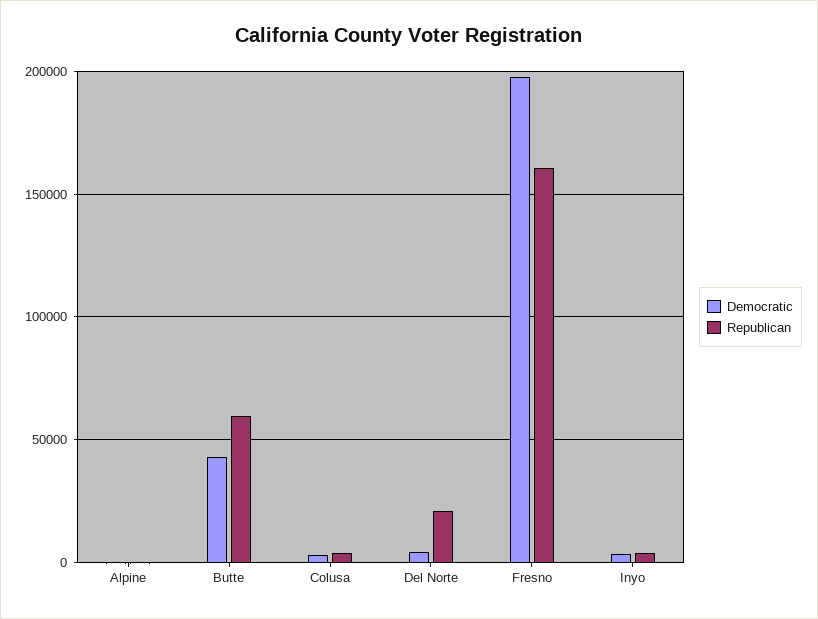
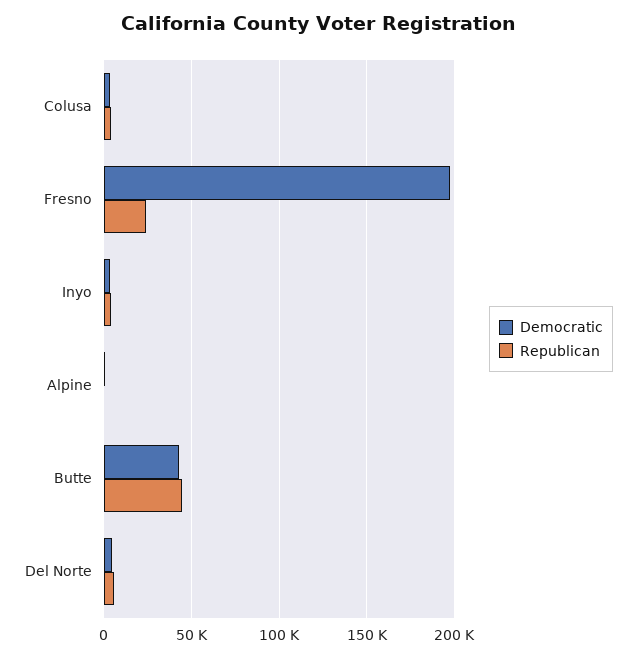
Republican, Butte: 60000 -> 45000
Republican, Del Norte: 20000 -> 5000
Republican, Fresno: 160000 -> 25000

